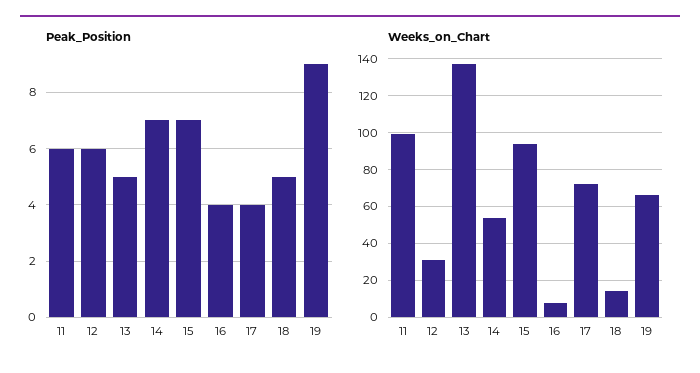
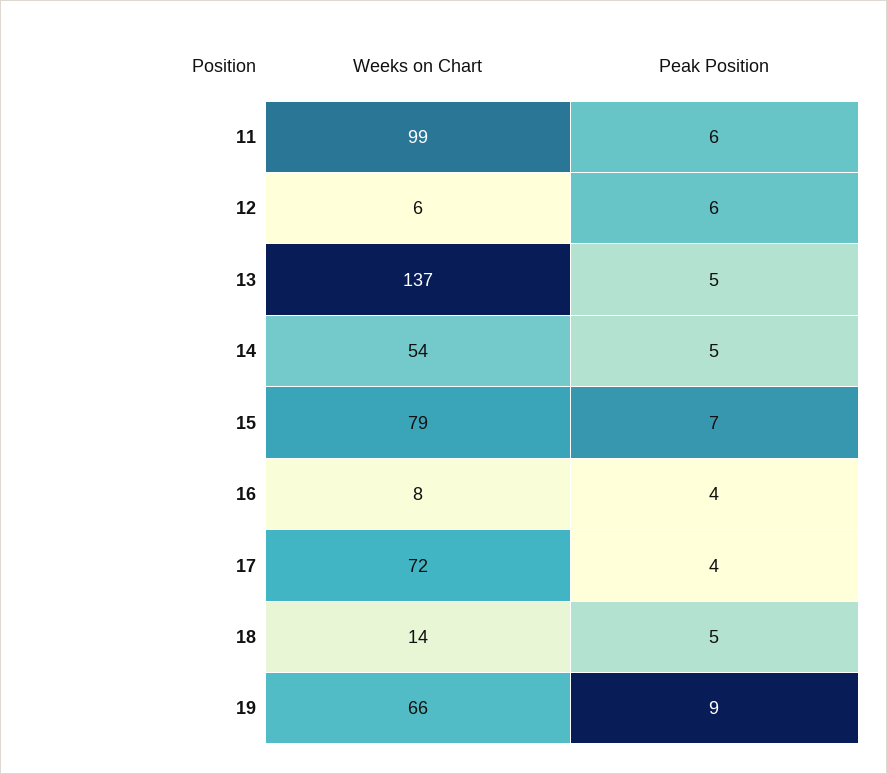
Peak_Position, 14: 7 -> 5
Weeks_on_Chart, 12: 30 -> 6
Weeks_on_Chart, 15: 95 -> 79

